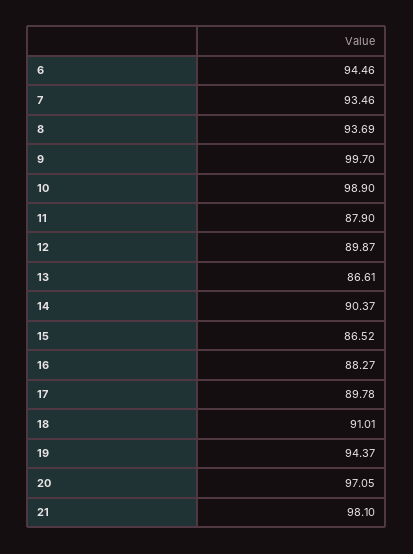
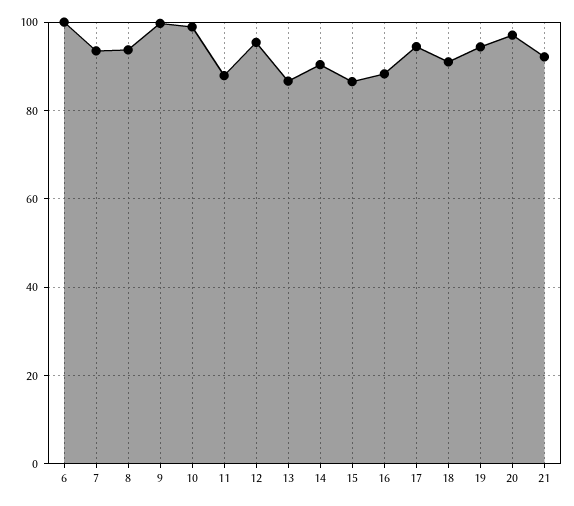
6: 94.46 -> 100
12: 89.87 -> 96
17: 89.78 -> 94
21: 98.1 -> 92

